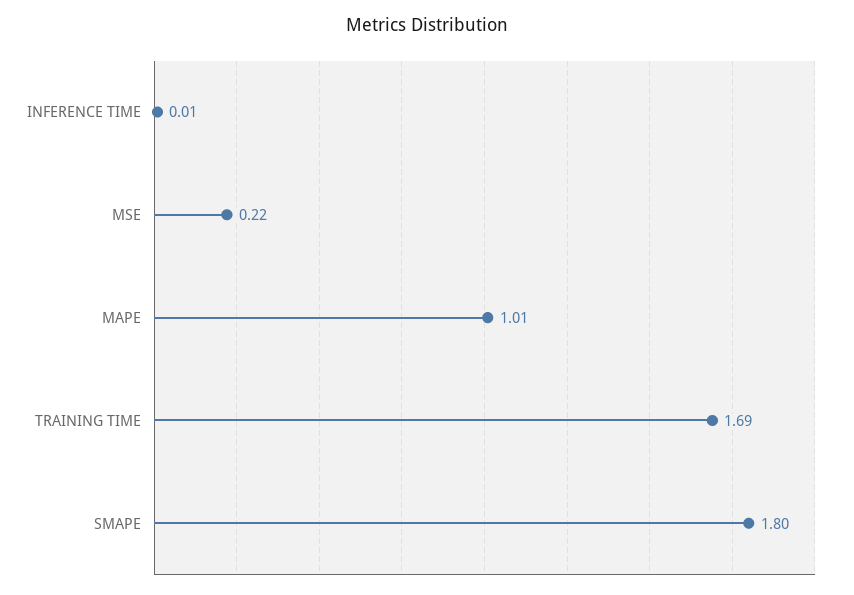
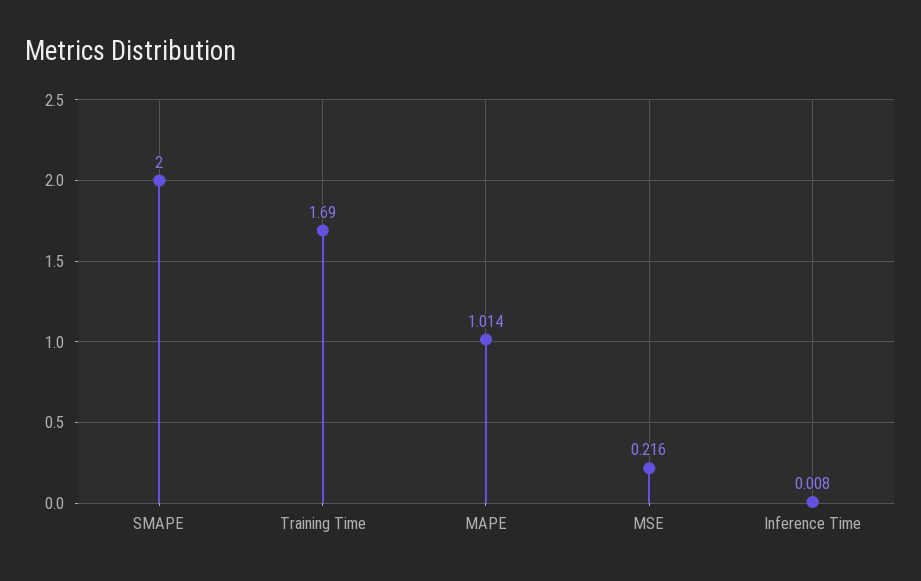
SMAPE: 1.8 -> 2

